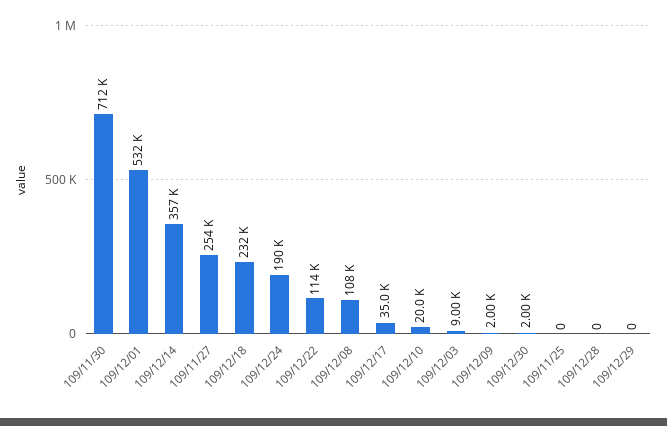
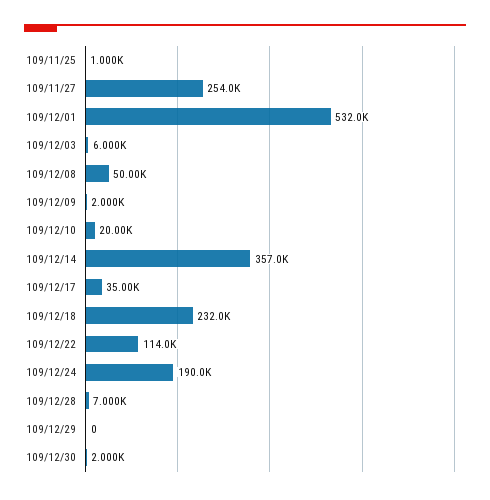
109/11/30: 712000 -> none
109/12/08: 108000 -> 50000
109/12/03: 9000 -> 6000
109/11/25: 0 -> 1000
109/12/28: 0 -> 7000

